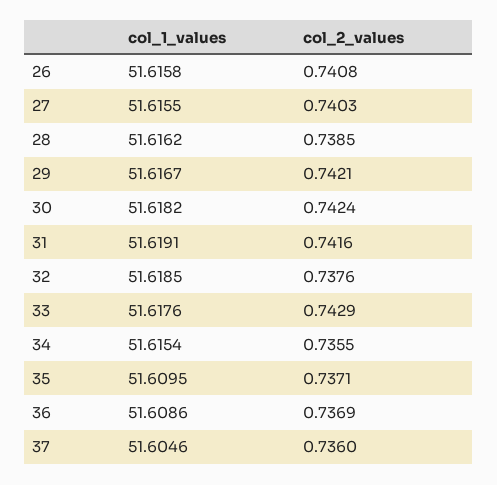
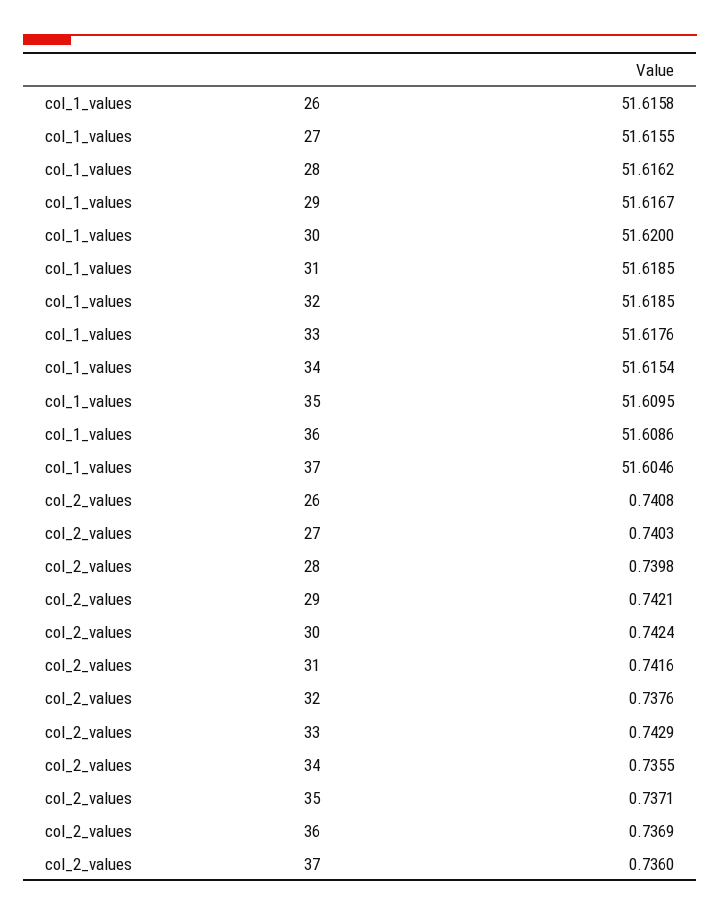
col_2_values, 28: 0.7385 -> 0.7398
col_1_values, 30: 51.6182 -> 51.62
col_1_values, 31: 51.6191 -> 51.6185

